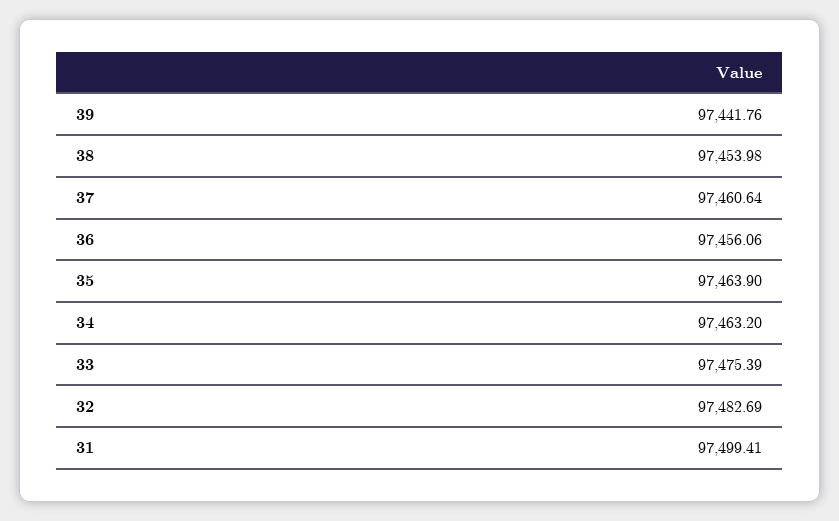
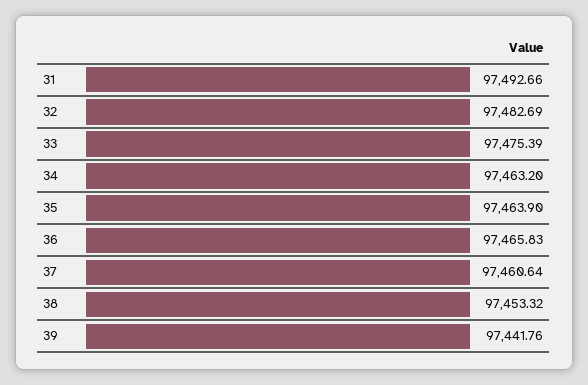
38: 97453.98 -> 97453.32
36: 97456.06 -> 97465.83
31: 97499.41 -> 97492.66

